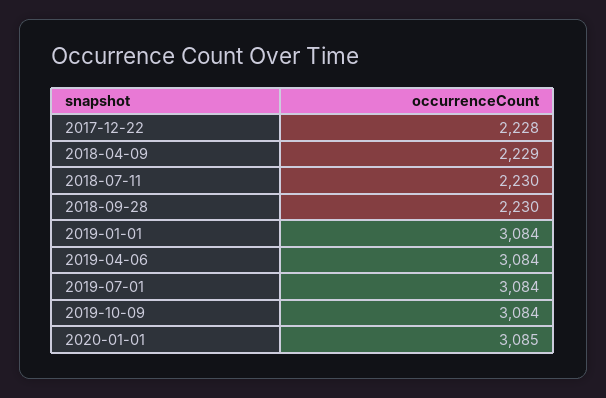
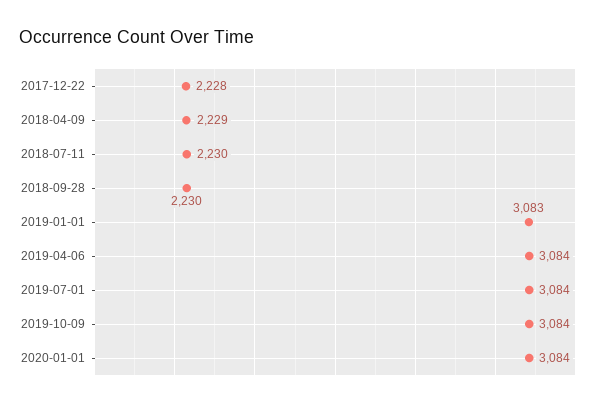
2019-01-01: 3084 -> 3083
2020-01-01: 3085 -> 3084

